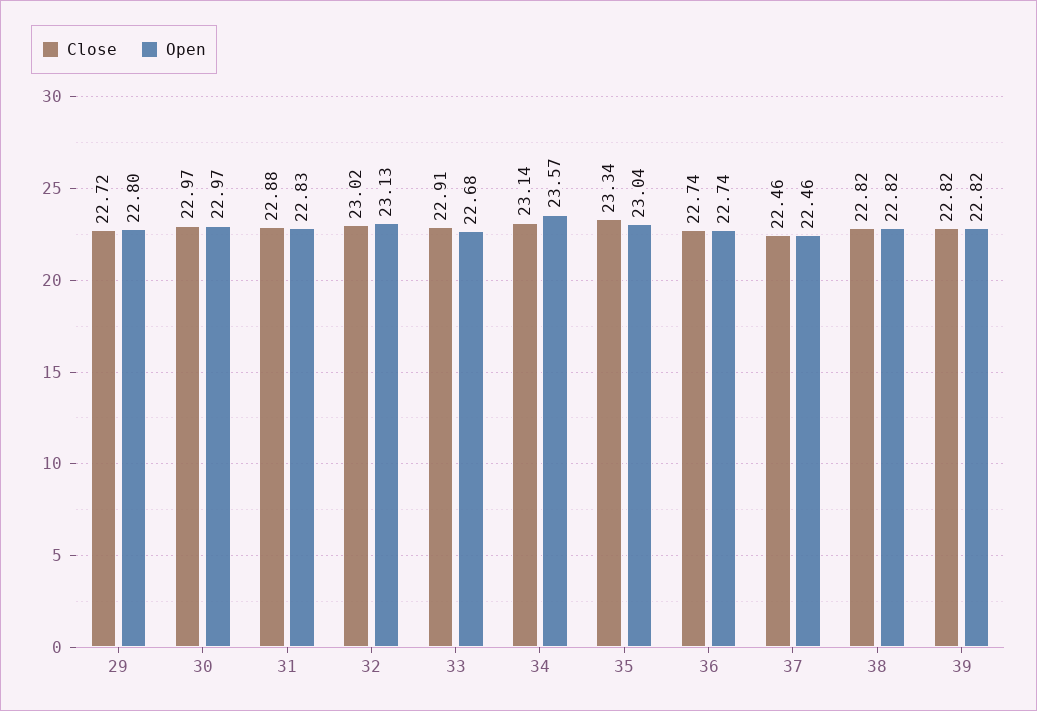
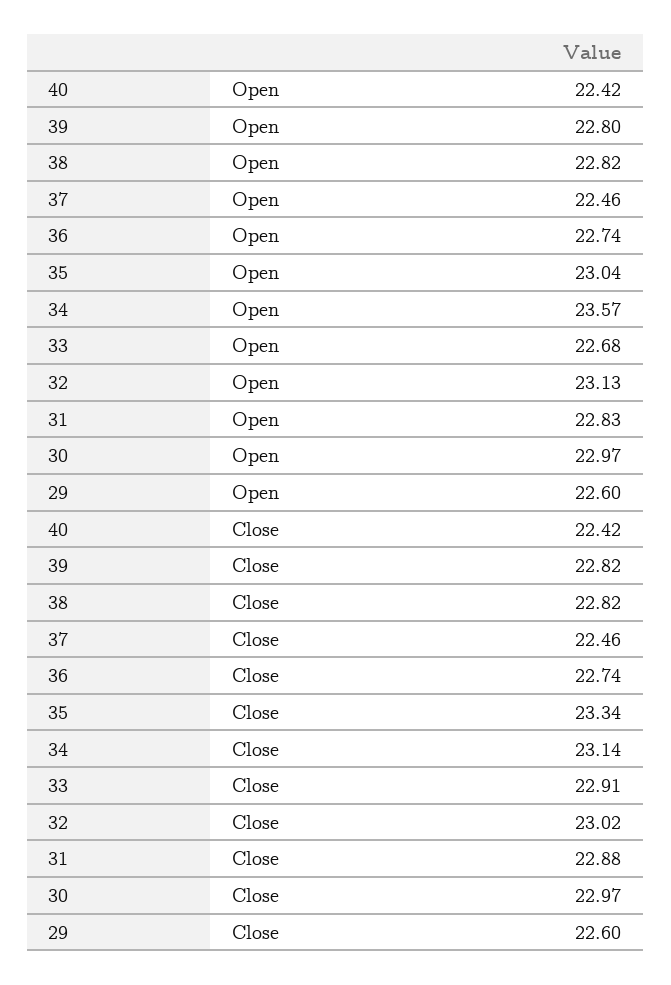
Close, 29: 22.72 -> 22.6
Open, 29: 22.8 -> 22.6
Open, 39: 22.82 -> 22.8
Open, 40: none -> 22.42
Close, 40: none -> 22.42

